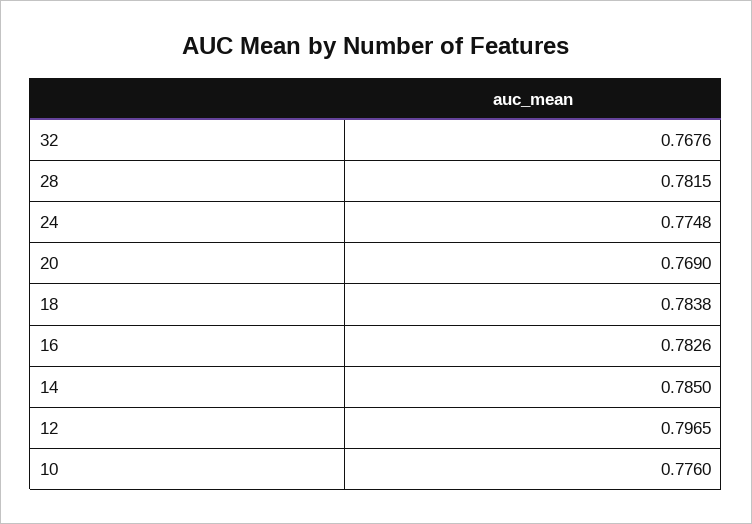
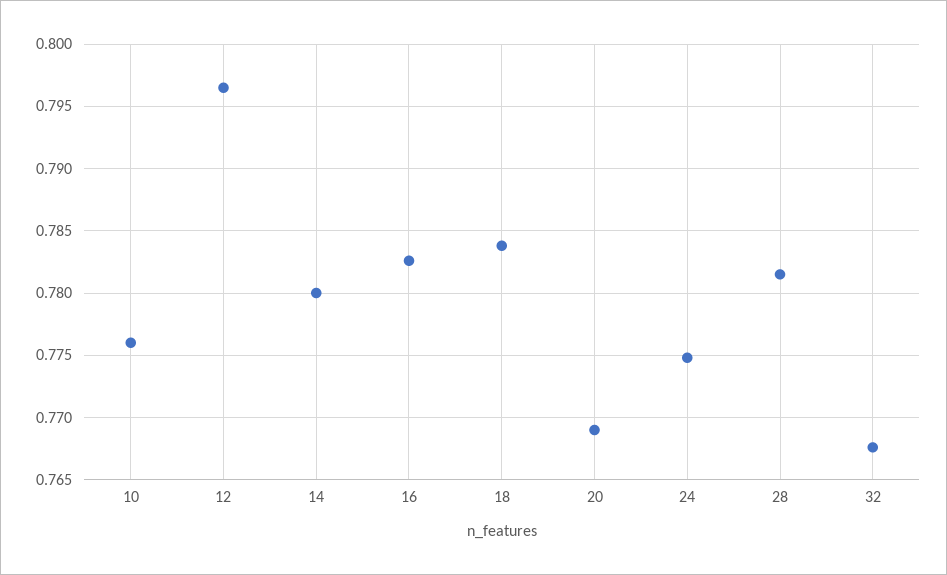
14: 0.785 -> 0.78

